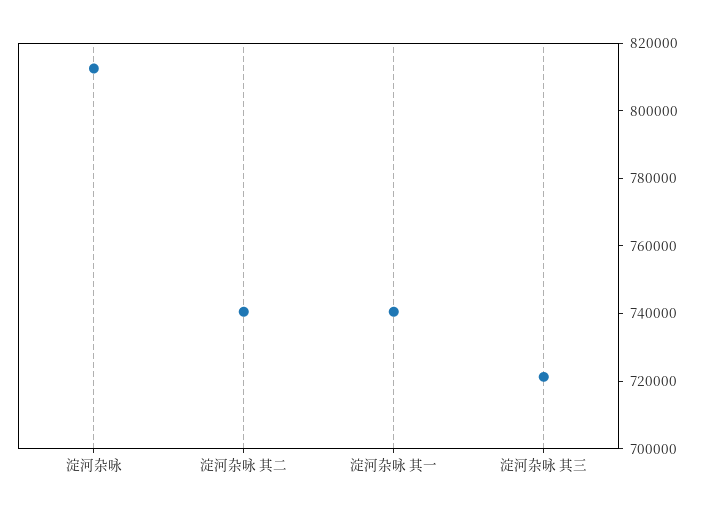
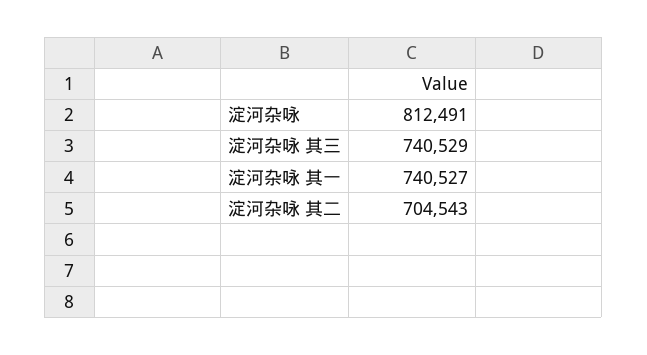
淀河杂咏 其二: 740000 -> 704543
淀河杂咏 其三: 720000 -> 740529

